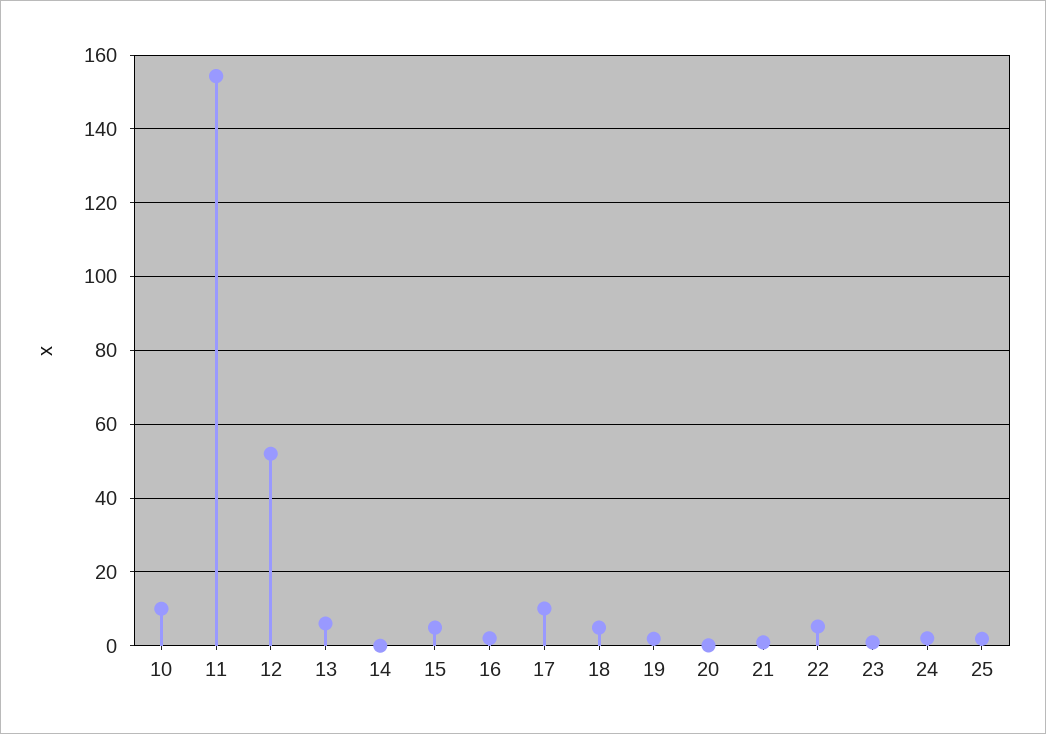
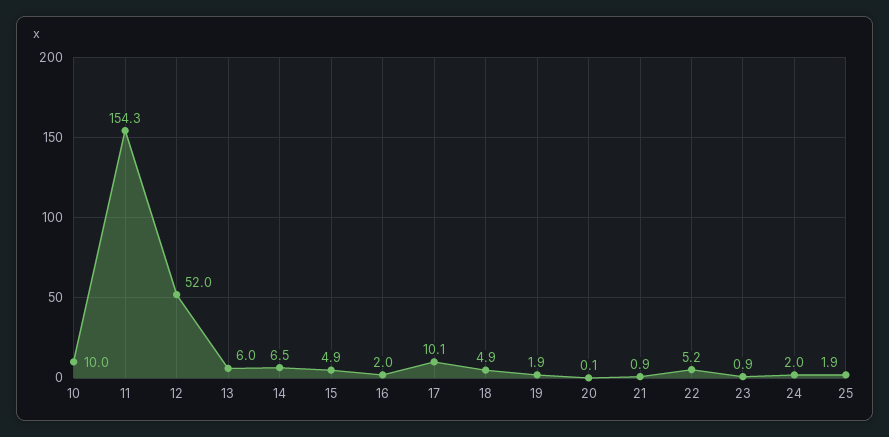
14: 0 -> 6.5

